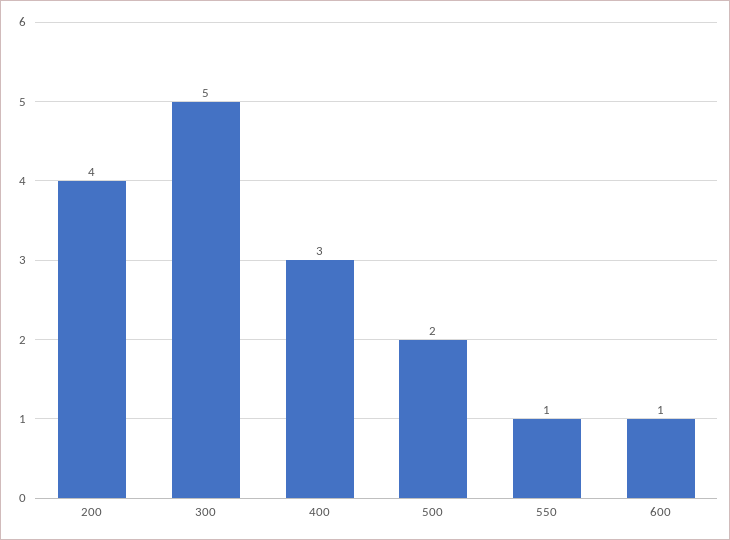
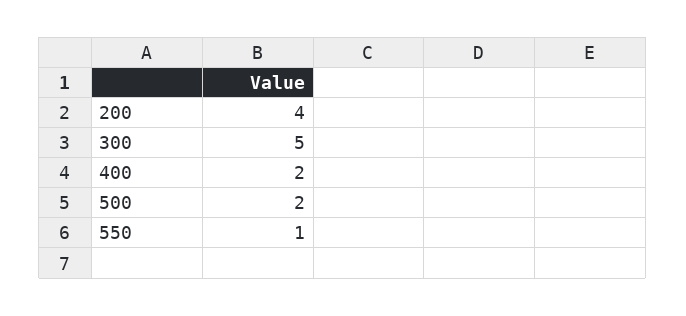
400: 3 -> 2
600: 1 -> none

